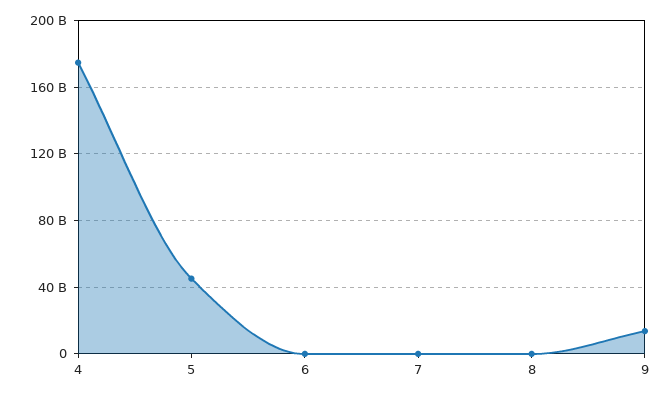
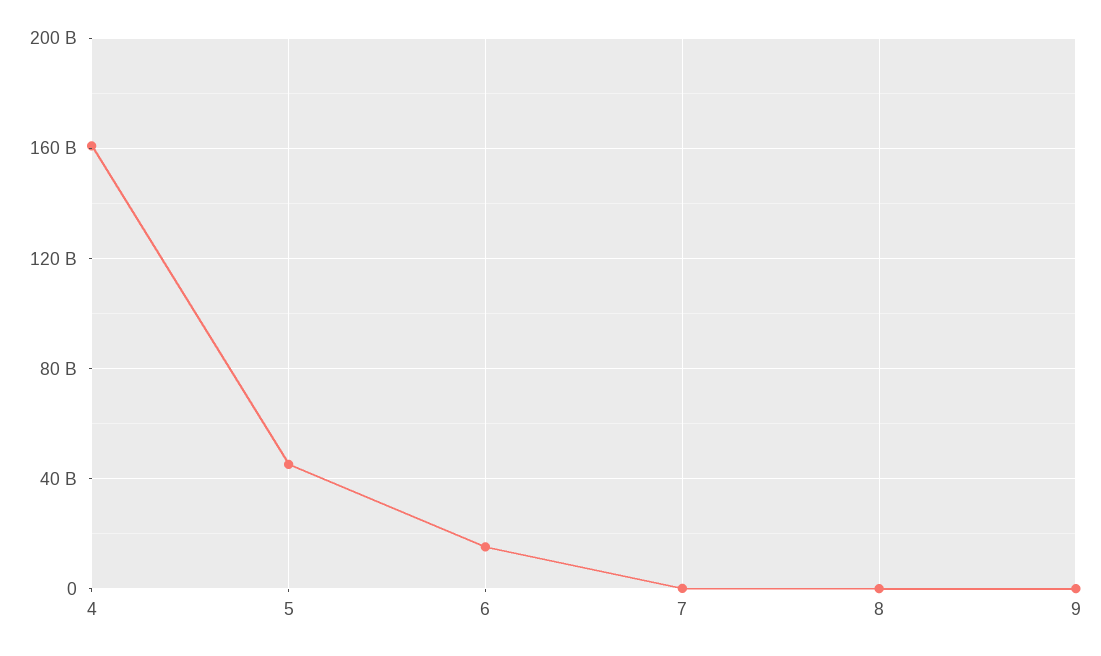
4: 175000000000 -> 160000000000
6: 0 -> 15000000000
9: 15000000000 -> 0

